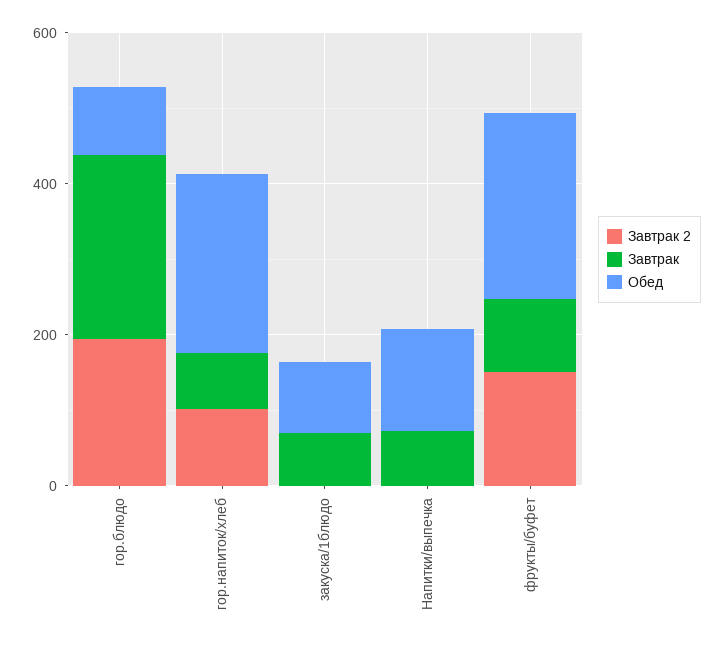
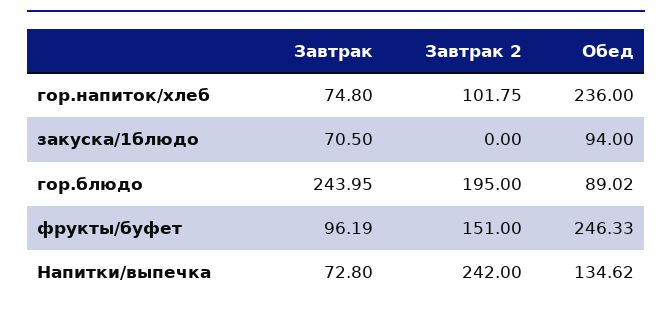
Завтрак 2, Напитки/выпечка: 0 -> 242

